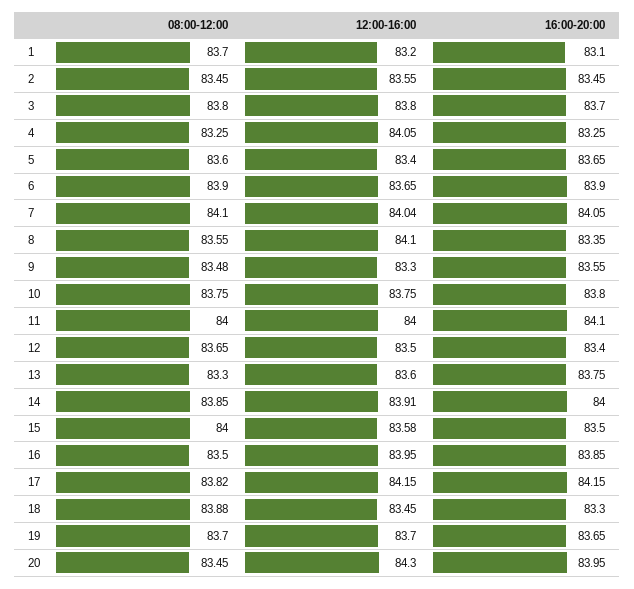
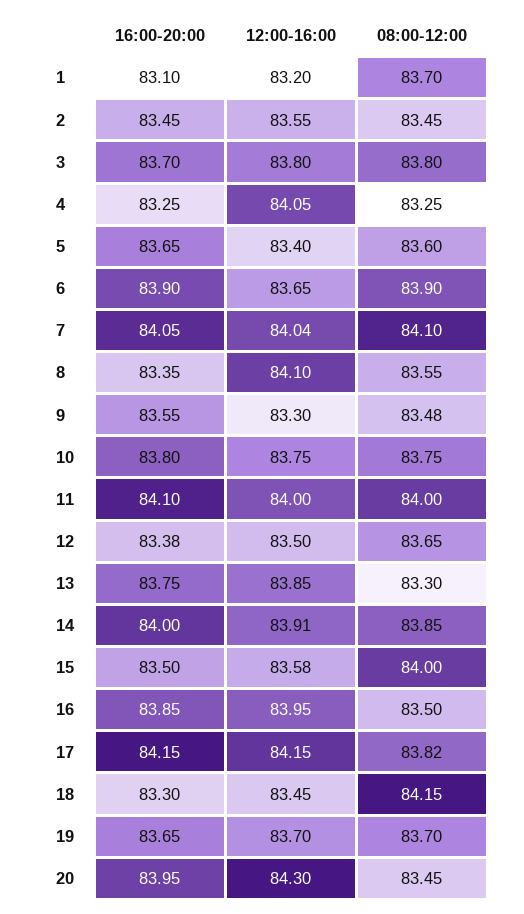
16:00-20:00, 12: 83.4 -> 83.38
12:00-16:00, 13: 83.6 -> 83.85
08:00-12:00, 18: 83.88 -> 84.15

